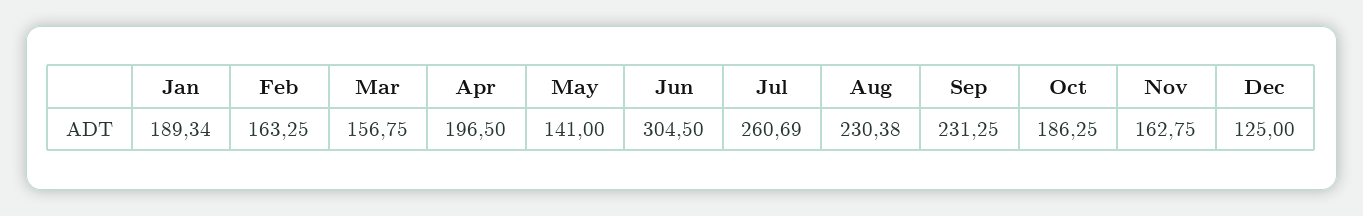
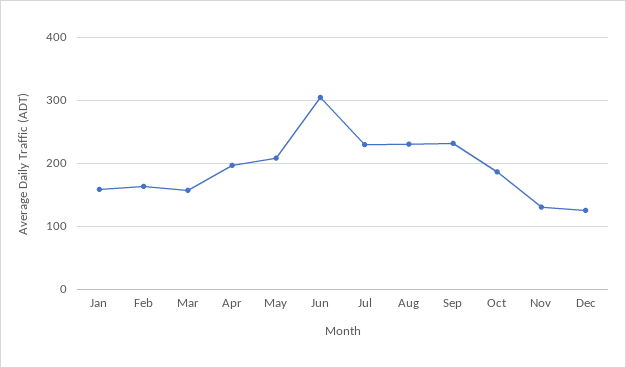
Jan: 189.34 -> 160
May: 141 -> 210
Jul: 260.69 -> 230
Nov: 162.75 -> 130

